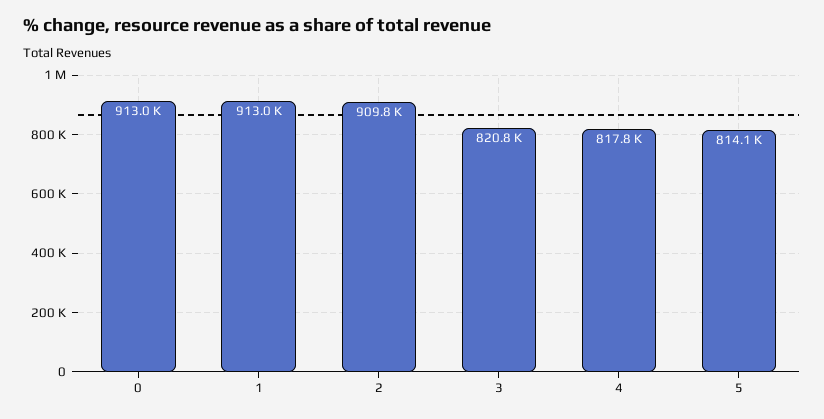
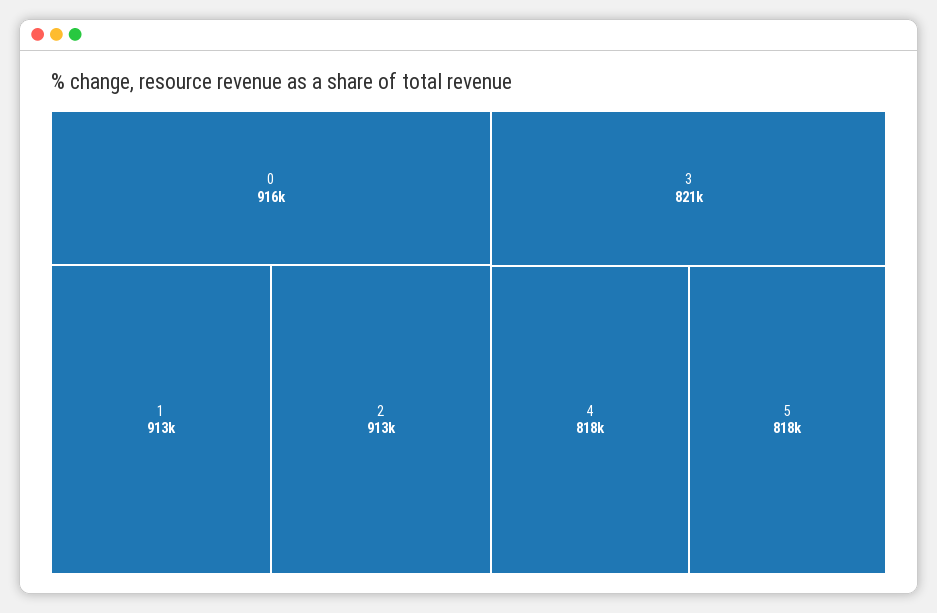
0: 913000 -> 916000
2: 909800 -> 913000
5: 814100 -> 818000

